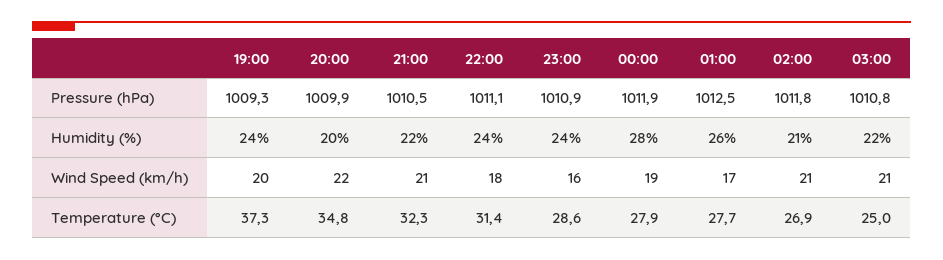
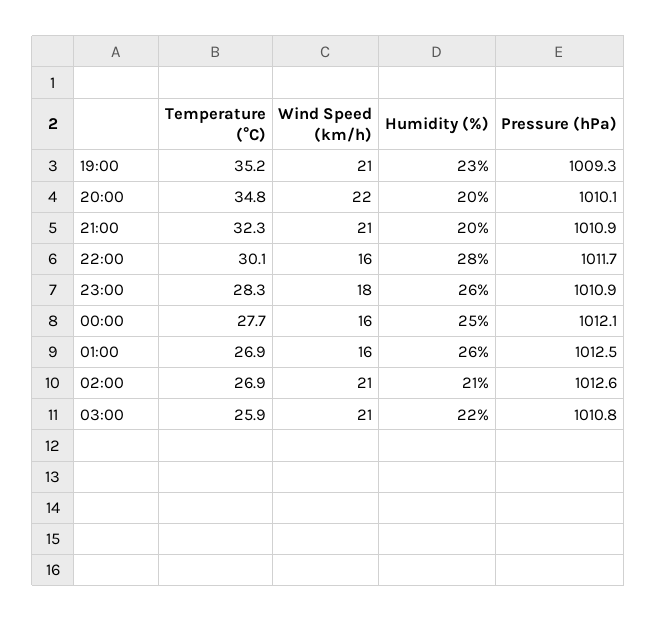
20:00, Pressure (hPa): 1009.9 -> 1010.1
21:00, Pressure (hPa): 1010.5 -> 1010.9
22:00, Pressure (hPa): 1011.1 -> 1011.7
00:00, Pressure (hPa): 1011.9 -> 1012.1
02:00, Pressure (hPa): 1011.8 -> 1012.6
19:00, Humidity (%): 24 -> 23
21:00, Humidity (%): 22 -> 20
22:00, Humidity (%): 24 -> 28
23:00, Humidity (%): 24 -> 26
00:00, Humidity (%): 28 -> 25
19:00, Wind Speed (km/h): 20 -> 21
22:00, Wind Speed (km/h): 18 -> 16
23:00, Wind Speed (km/h): 16 -> 18
00:00, Wind Speed (km/h): 19 -> 16
01:00, Wind Speed (km/h): 17 -> 16
19:00, Temperature (°C): 37.3 -> 35.2
22:00, Temperature (°C): 31.4 -> 30.1
23:00, Temperature (°C): 28.6 -> 28.3
00:00, Temperature (°C): 27.9 -> 27.7
01:00, Temperature (°C): 27.7 -> 26.9
03:00, Temperature (°C): 25 -> 25.9

